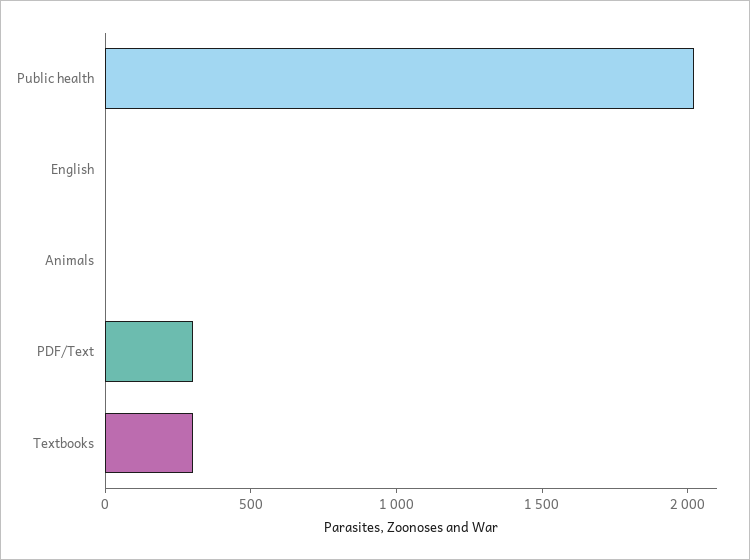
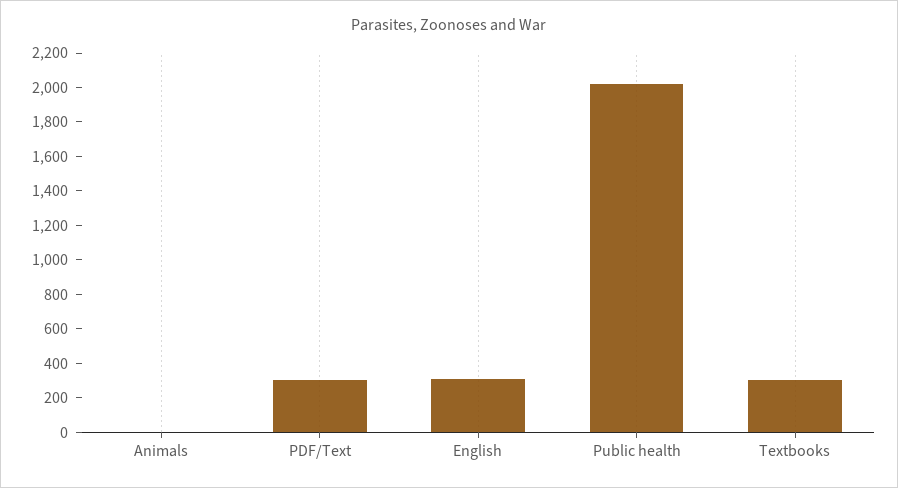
English: 0 -> 300

